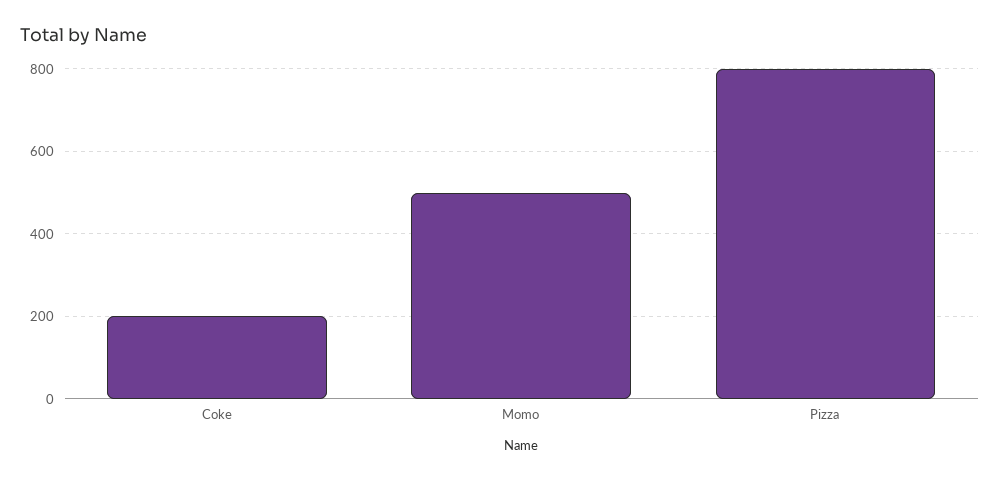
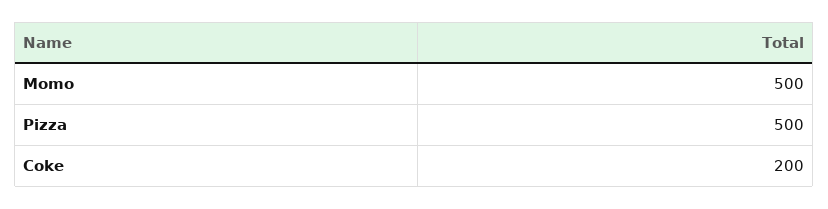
Pizza: 800 -> 500

